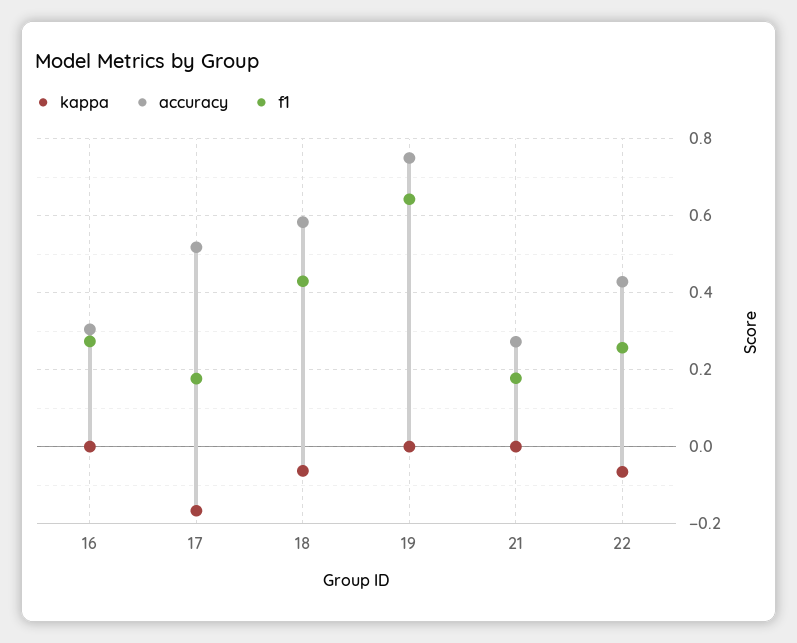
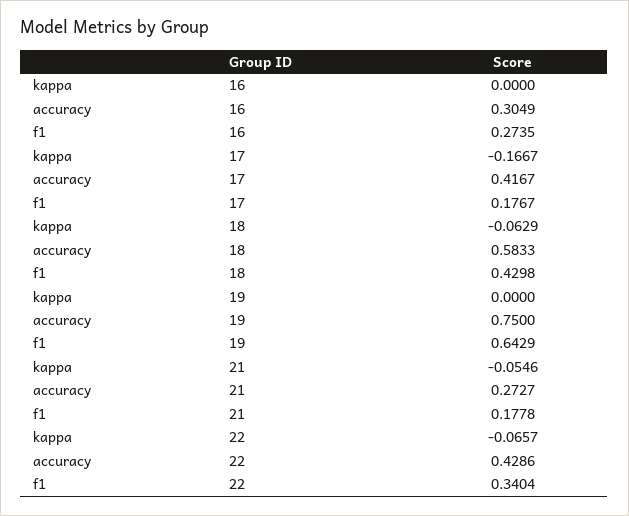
accuracy, 17: 0.52 -> 0.4167
kappa, 21: 0 -> -0.0546
f1, 22: 0.26 -> 0.3404

